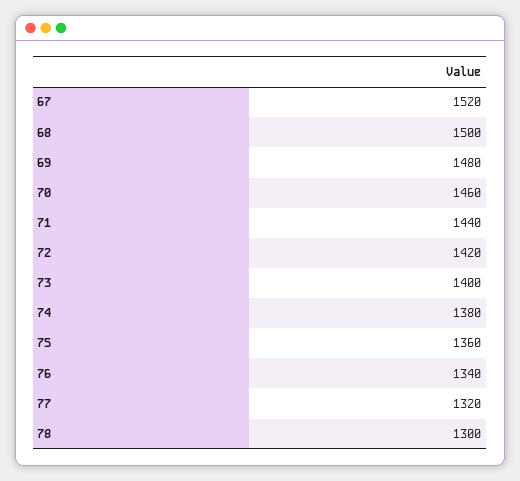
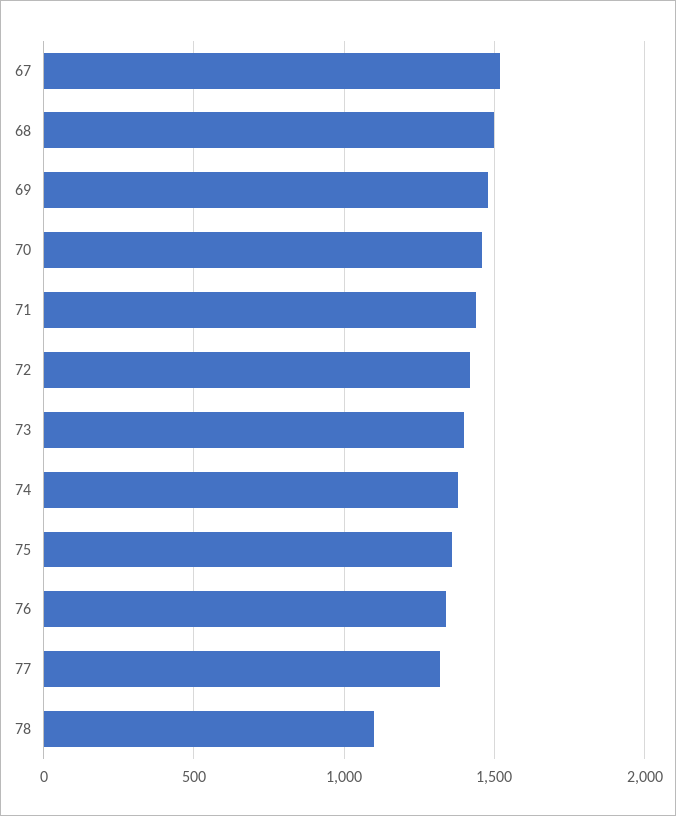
78: 1300 -> 1100

